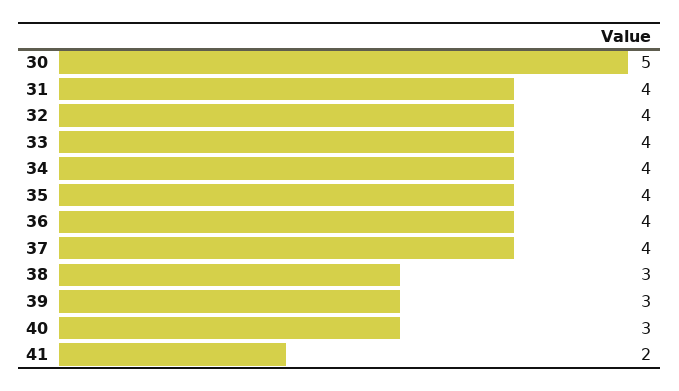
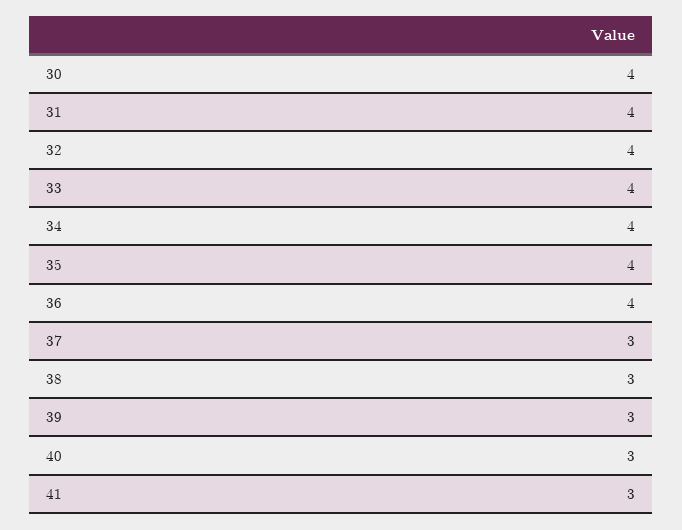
30: 5 -> 4
37: 4 -> 3
41: 2 -> 3

